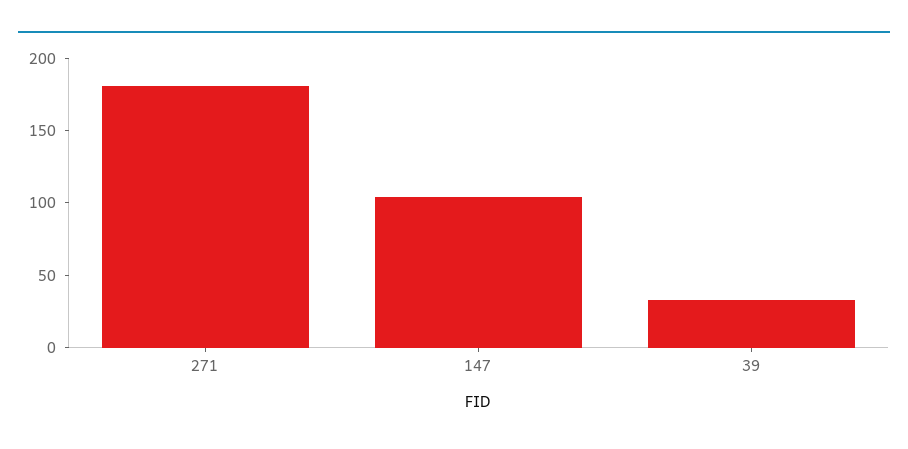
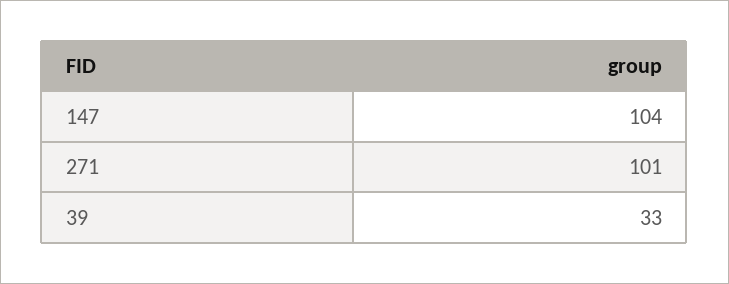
271: 180 -> 101

